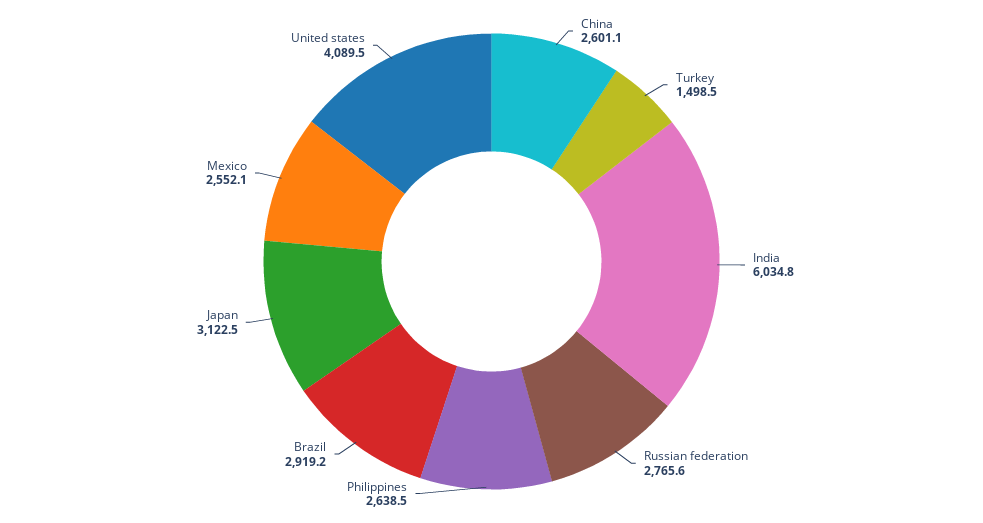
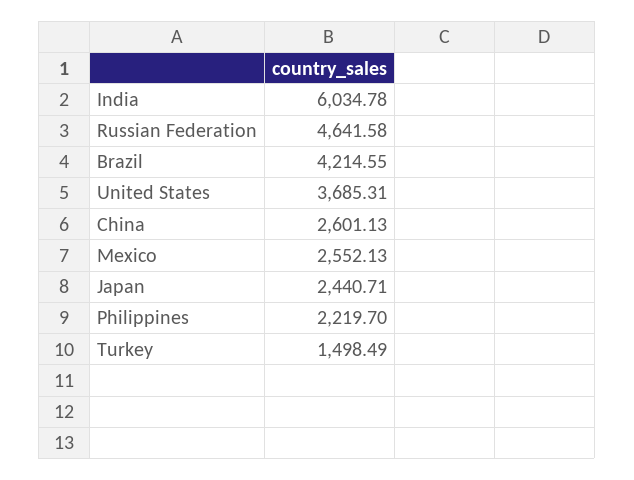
Russian federation: 2765.6 -> 4641.58
Philippines: 2638.5 -> 2219.7
Brazil: 2919.2 -> 4214.55
Japan: 3122.5 -> 2440.71
United states: 4089.5 -> 3685.31

